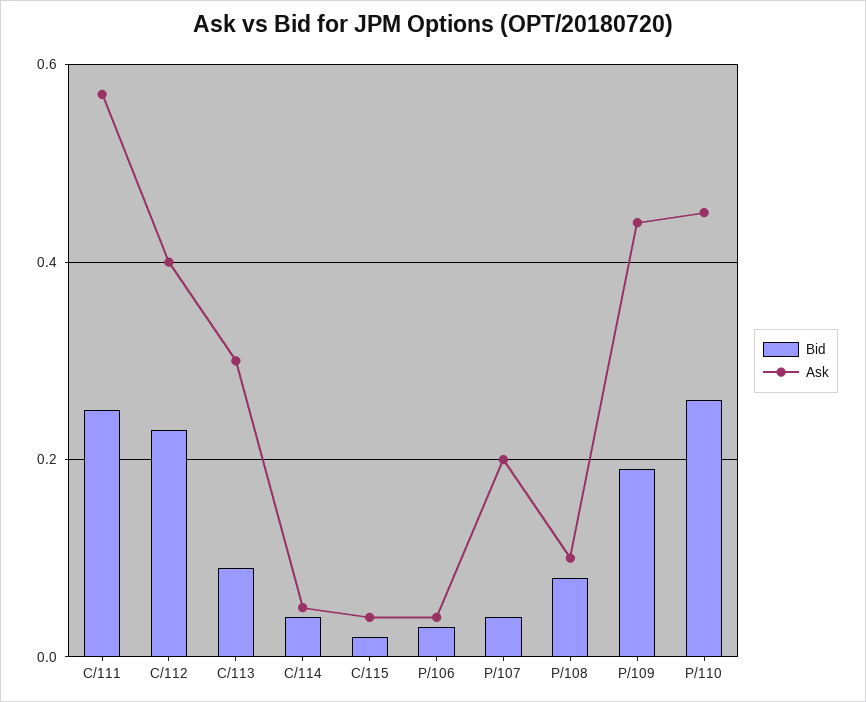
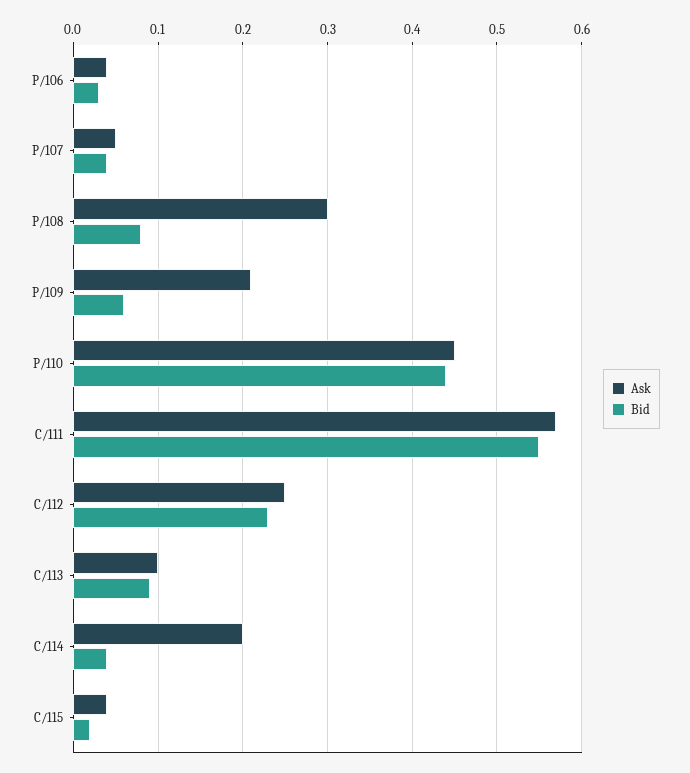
Bid, C/111: 0.25 -> 0.55
Ask, C/112: 0.4 -> 0.25
Ask, C/113: 0.3 -> 0.1
Ask, C/114: 0.05 -> 0.2
Ask, P/107: 0.2 -> 0.05
Ask, P/108: 0.1 -> 0.3
Bid, P/109: 0.2 -> 0.06
Ask, P/109: 0.45 -> 0.21
Bid, P/110: 0.25 -> 0.44

